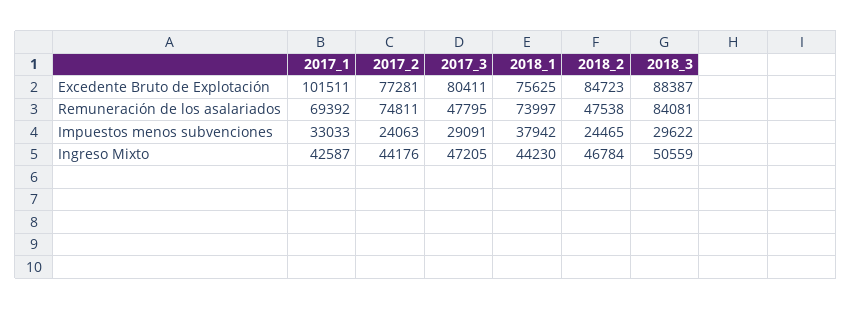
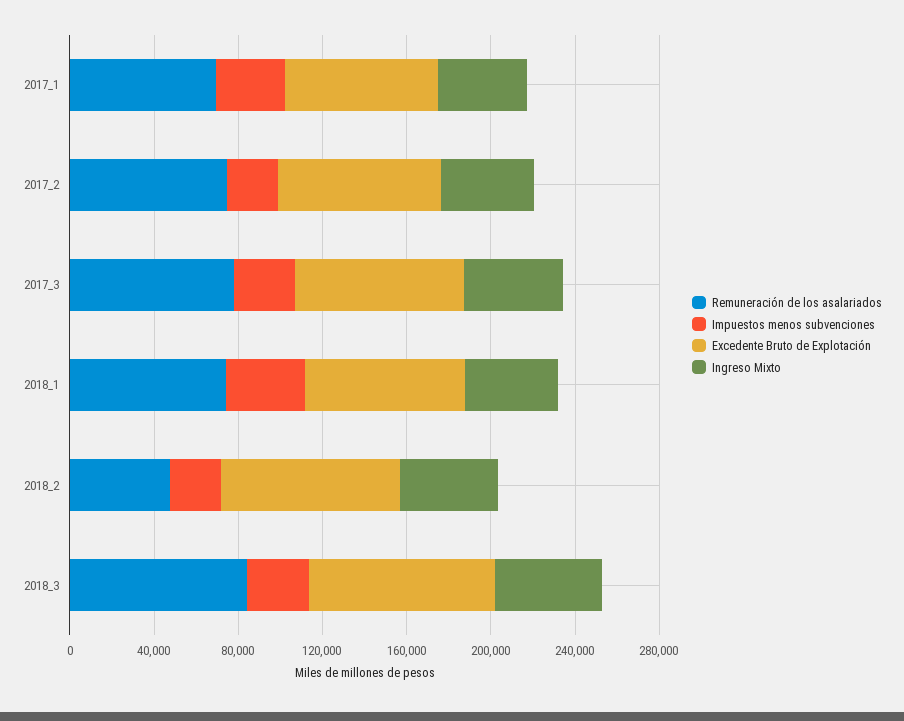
Excedente Bruto de Explotación, 2017_1: 101511 -> 70000
Remuneración de los asalariados, 2017_3: 47795 -> 80000

